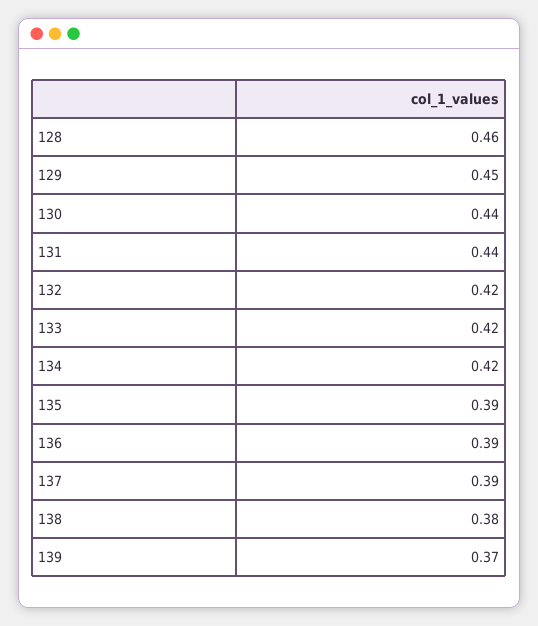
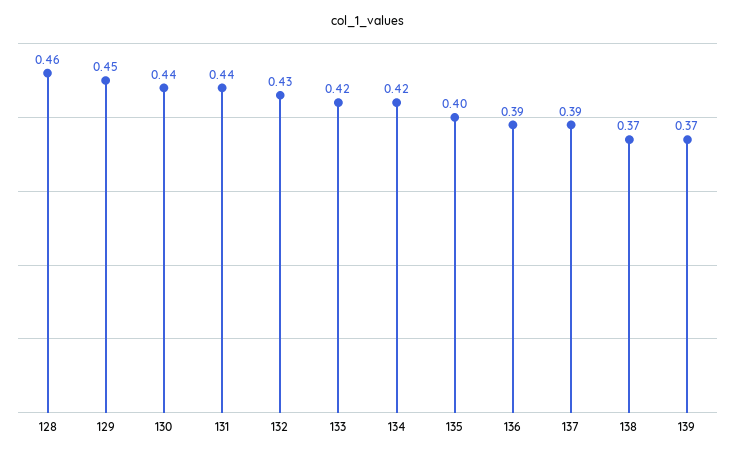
132: 0.42 -> 0.43
135: 0.39 -> 0.4
138: 0.38 -> 0.37

